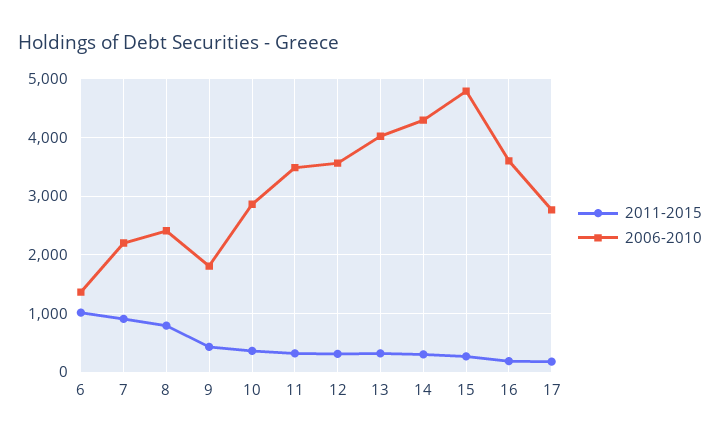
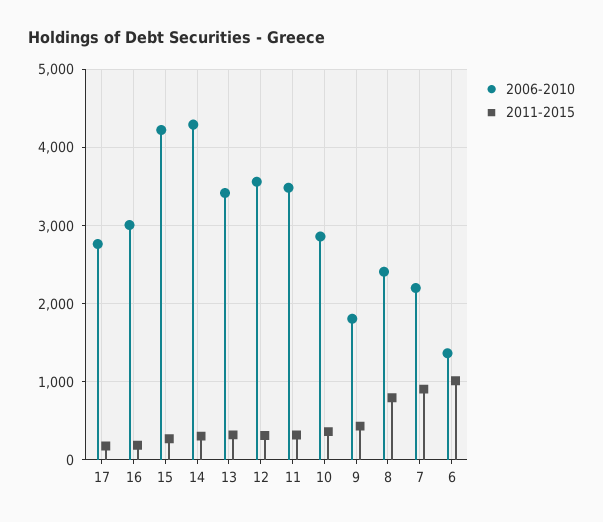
2006-2010, 13: 4000 -> 3400
2006-2010, 15: 4800 -> 4200
2006-2010, 16: 3600 -> 3000

